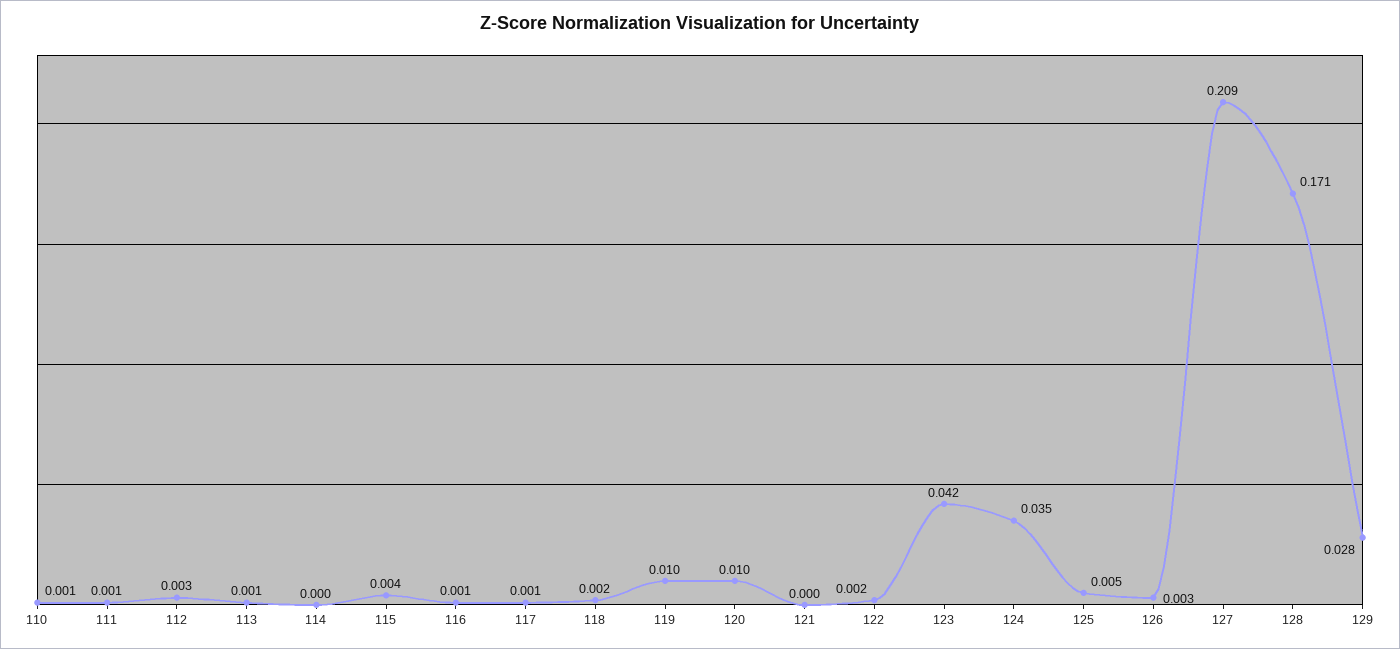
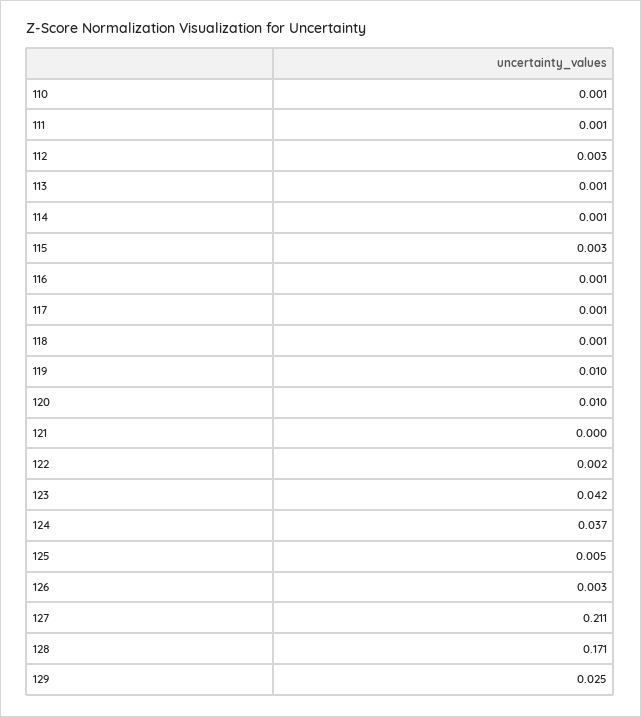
114: 0 -> 0.001
115: 0.004 -> 0.003
118: 0.002 -> 0.001
124: 0.035 -> 0.037
127: 0.209 -> 0.211
129: 0.028 -> 0.025

